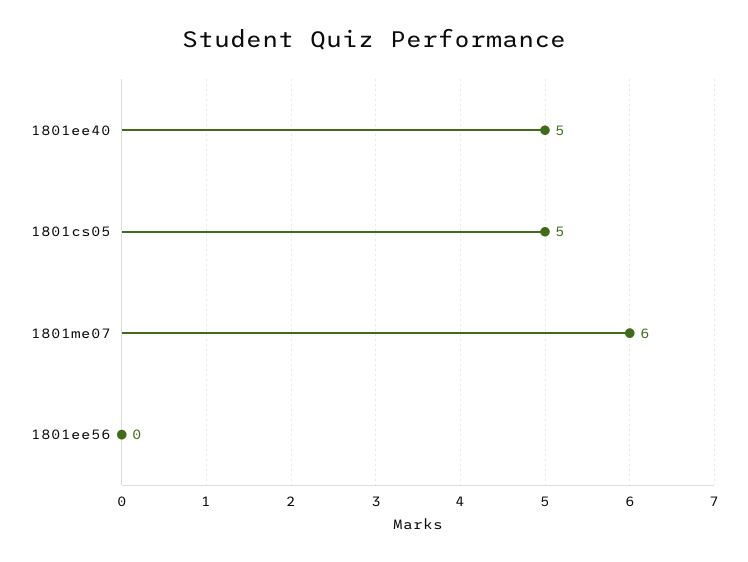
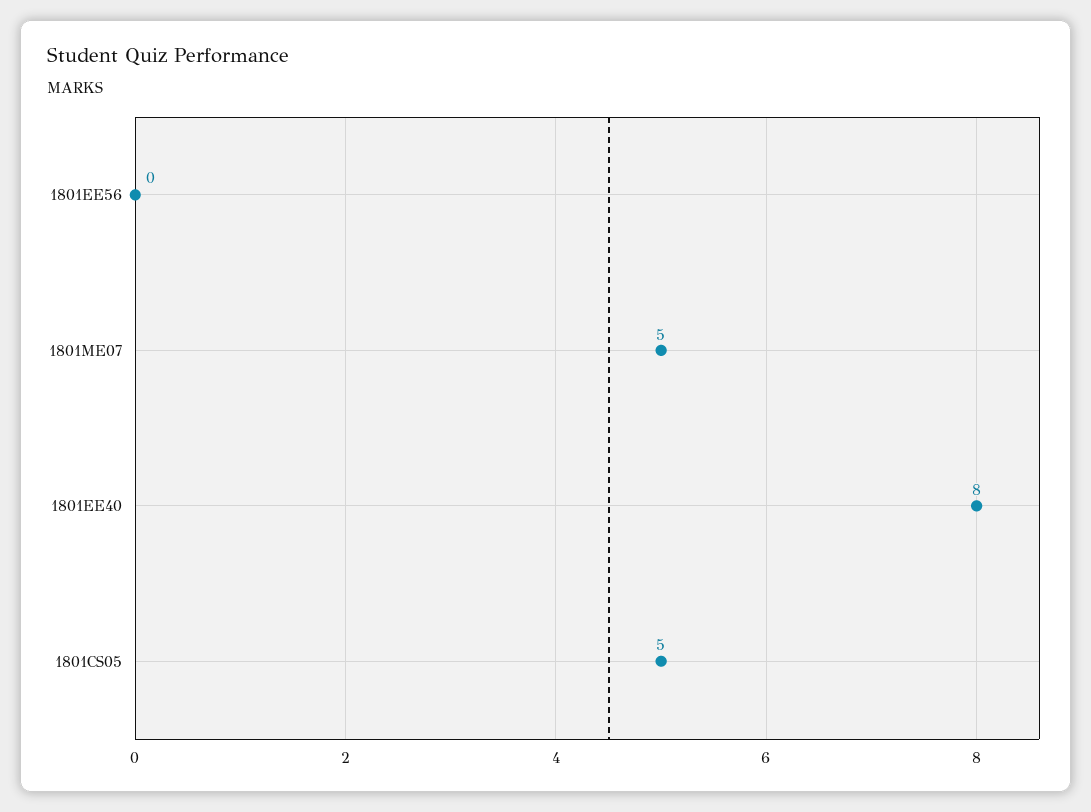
1801ee40: 5 -> 8
1801me07: 6 -> 5

